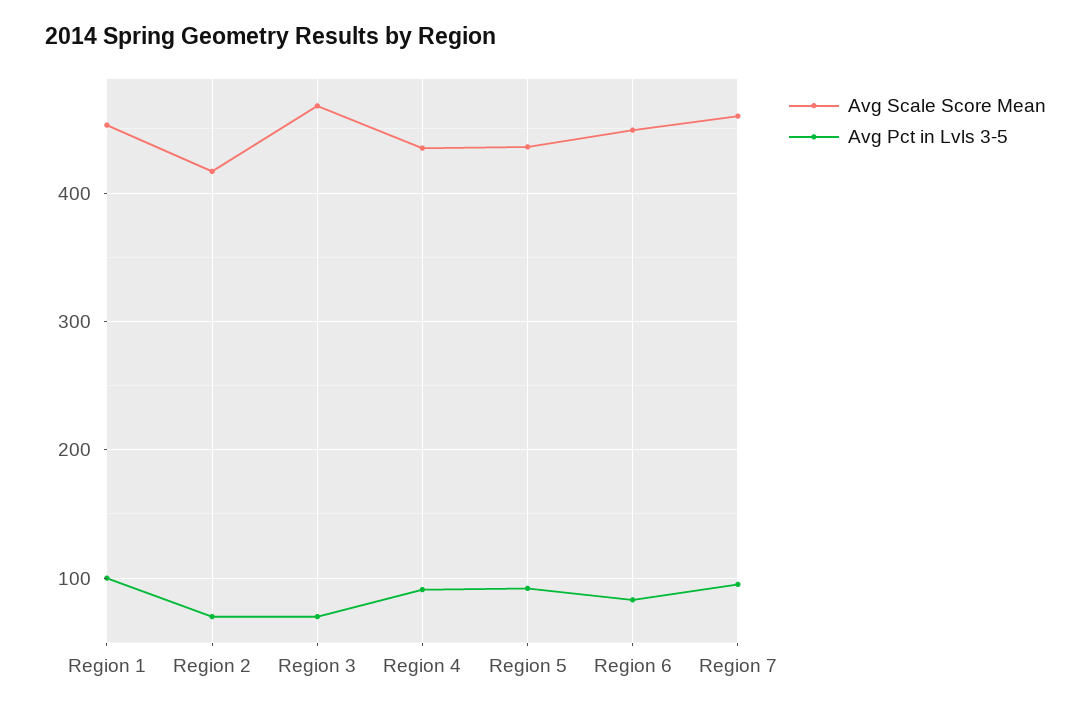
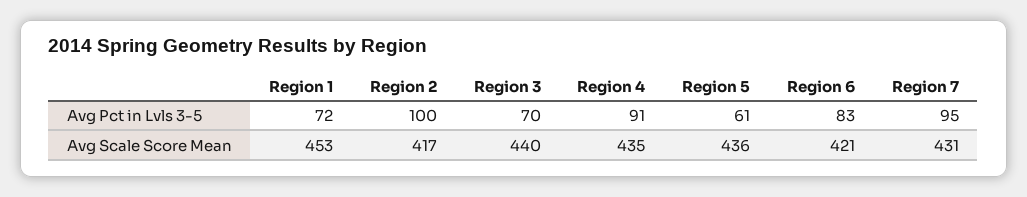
Avg Pct in Lvls 3-5, Region 1: 100 -> 72
Avg Pct in Lvls 3-5, Region 2: 70 -> 100
Avg Scale Score Mean, Region 3: 470 -> 440
Avg Pct in Lvls 3-5, Region 5: 90 -> 61
Avg Scale Score Mean, Region 6: 450 -> 421
Avg Scale Score Mean, Region 7: 460 -> 431

